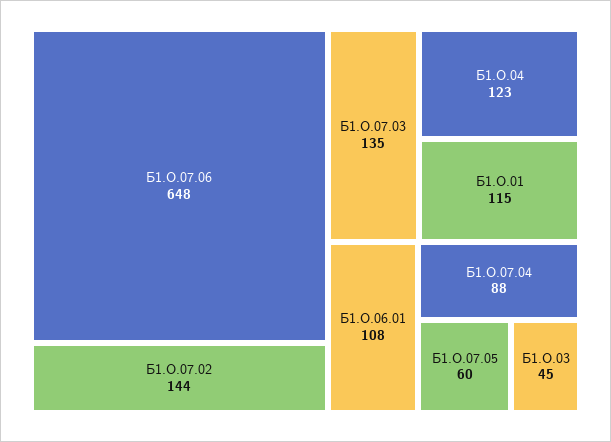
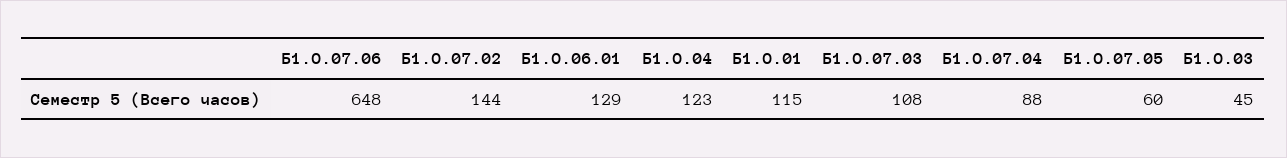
Б1.О.07.03: 135 -> 108
Б1.О.06.01: 108 -> 129

